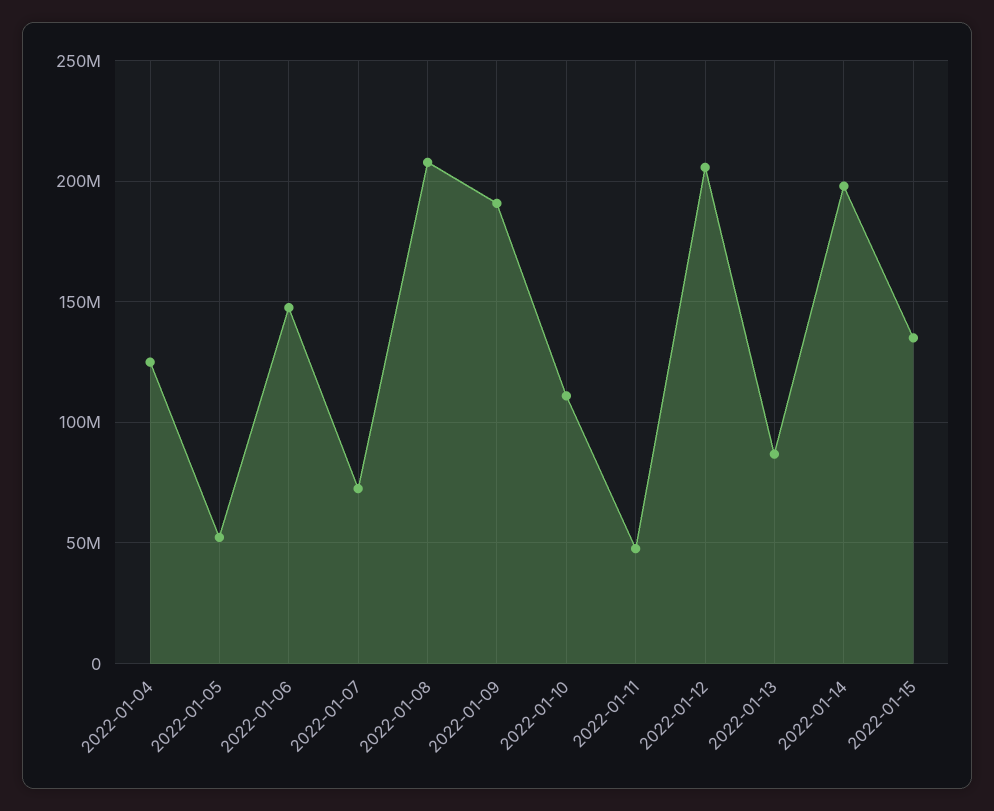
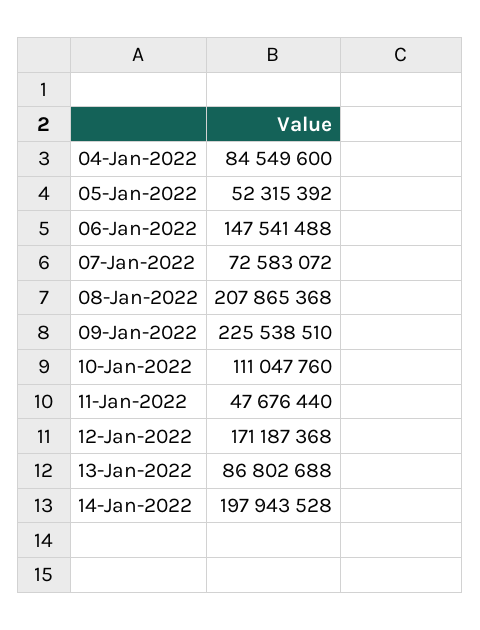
2022-01-04: 125000000 -> 84549600
2022-01-09: 190000000 -> 225538510
2022-01-12: 205000000 -> 171187368
2022-01-15: 135000000 -> none

